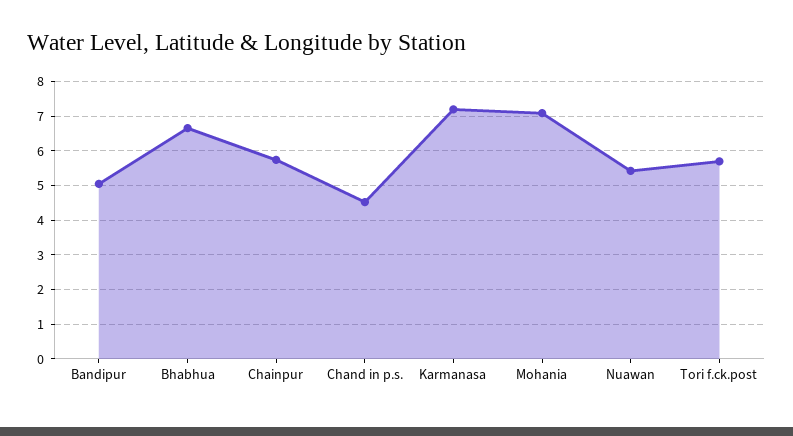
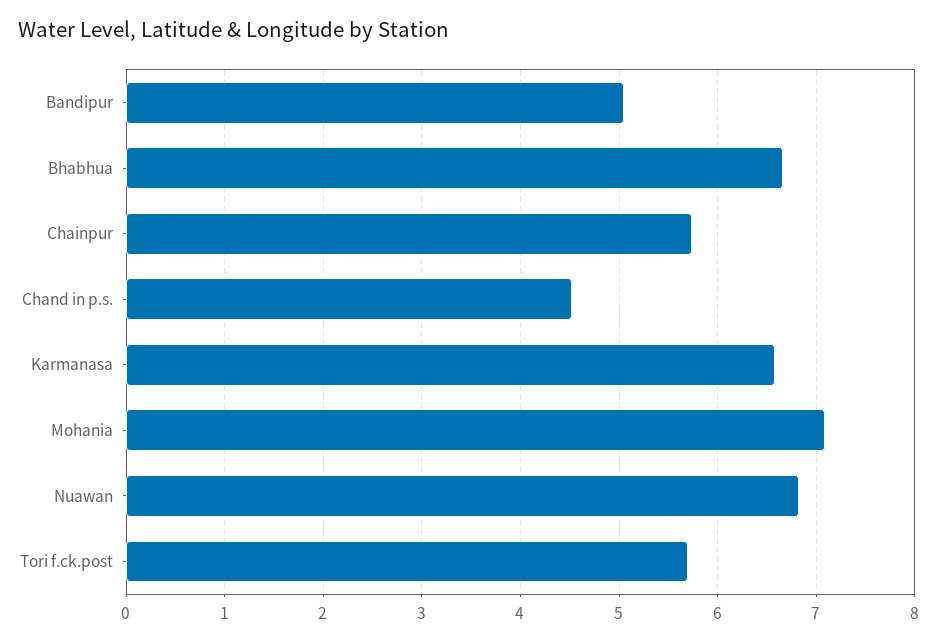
Karmanasa: 7.2 -> 6.6
Nuawan: 5.4 -> 6.8

